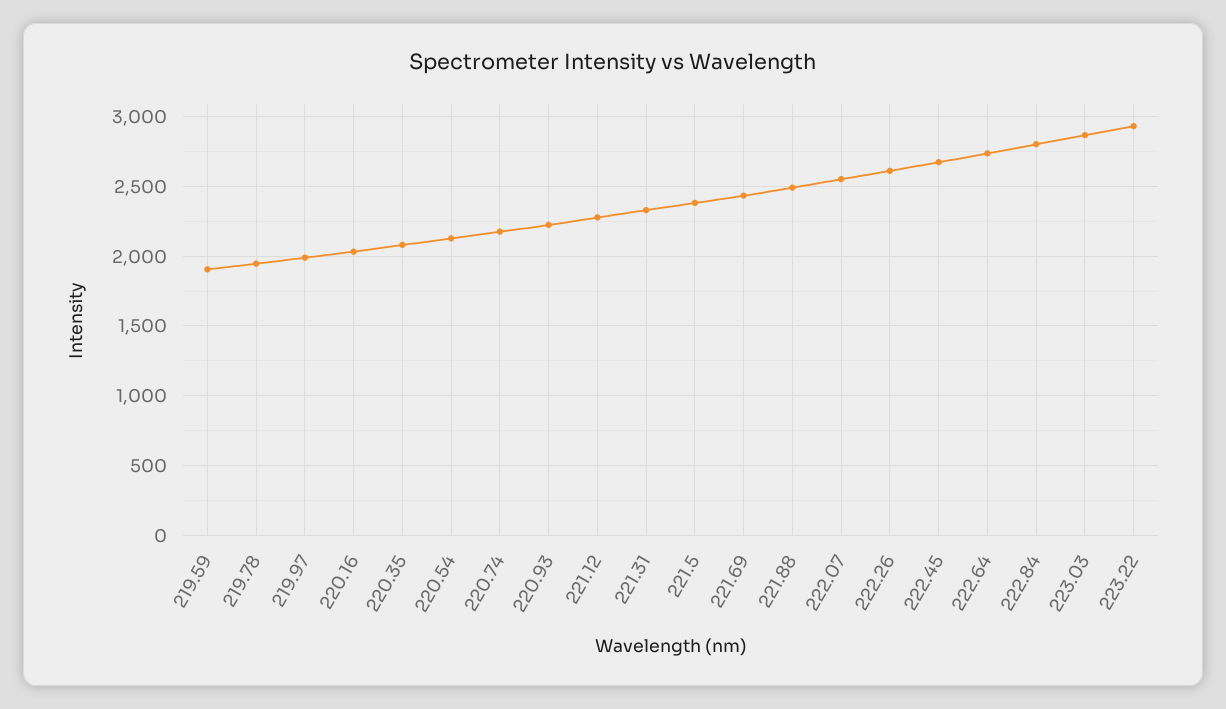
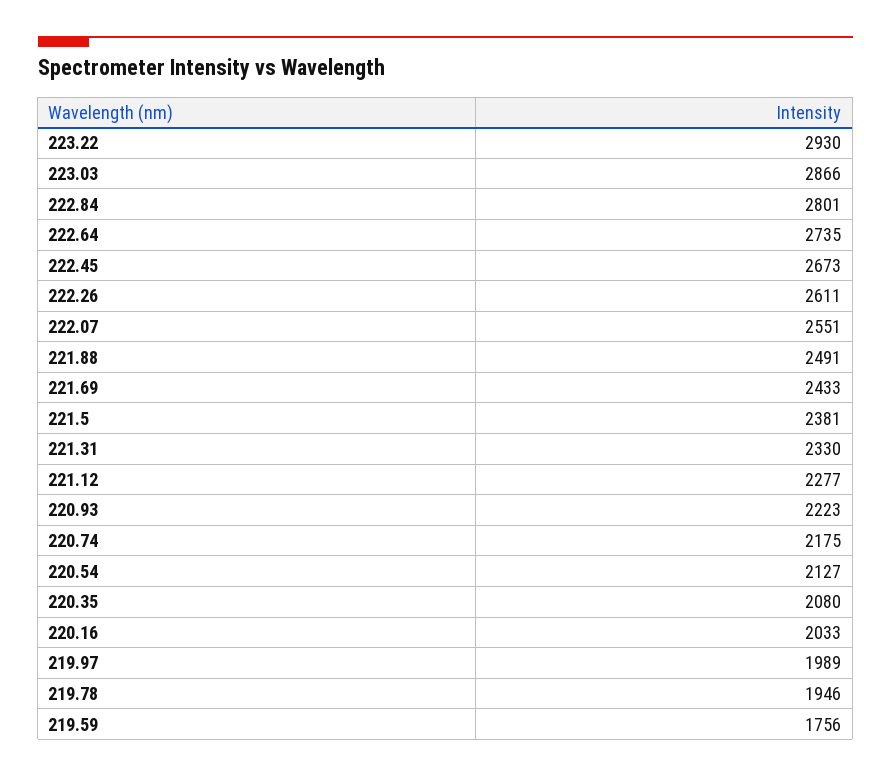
219.59: 1900 -> 1756

